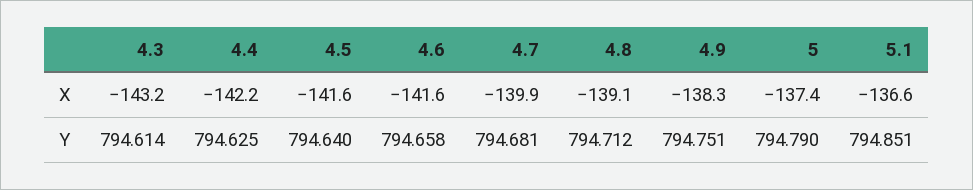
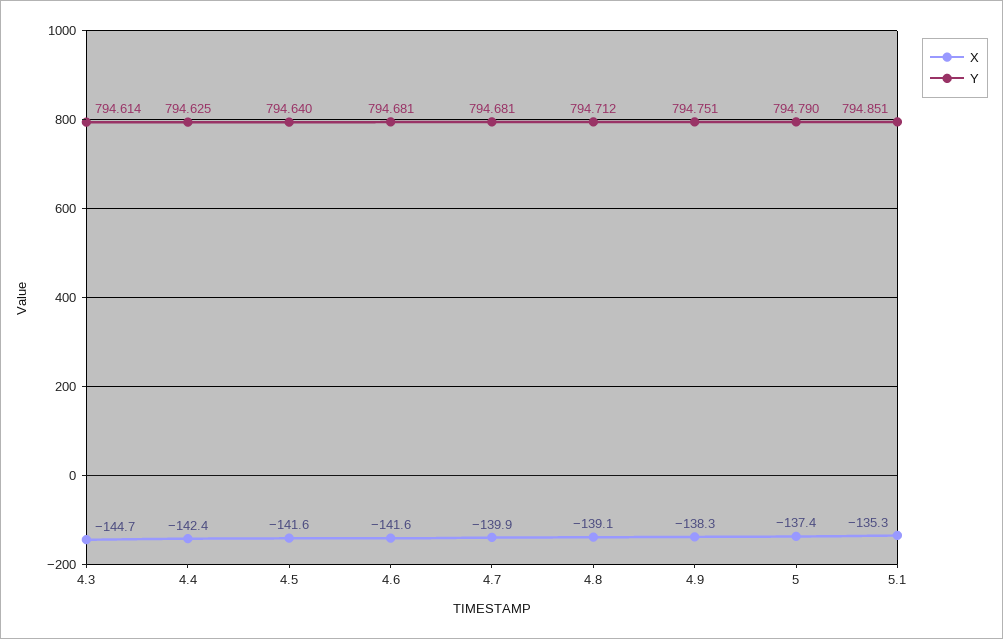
X, 4.3: -143.2 -> -144.7
X, 4.4: -142.2 -> -142.4
X, 5.1: -136.6 -> -135.3
Y, 4.6: 794.658 -> 794.681

